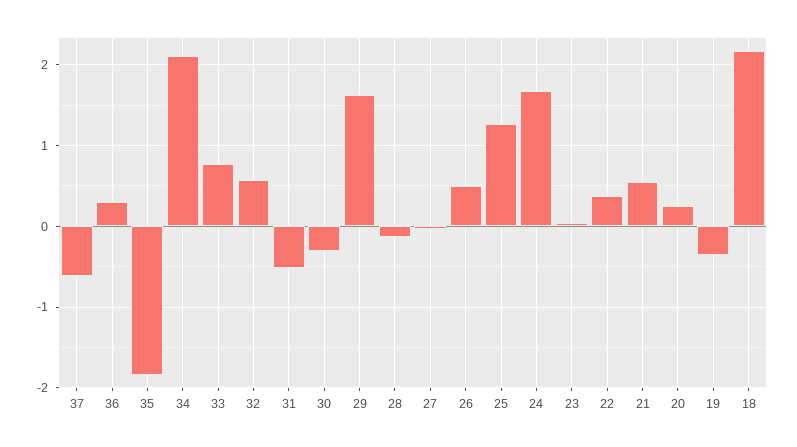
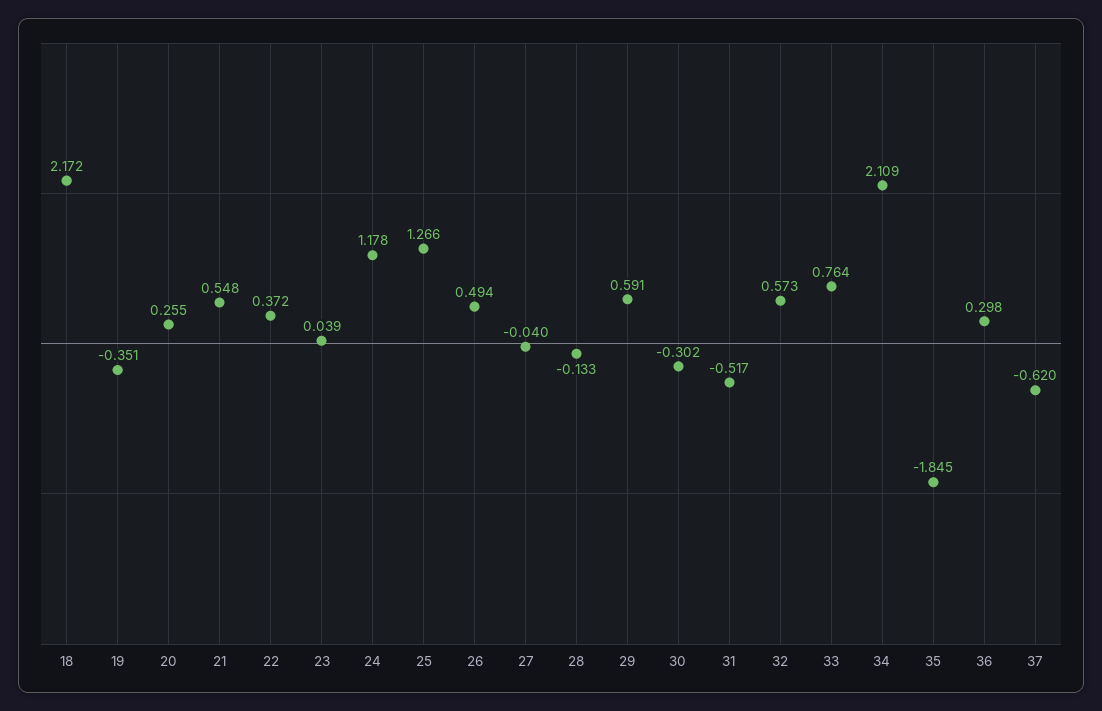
29: 1.6 -> 0.591
24: 1.7 -> 1.178

